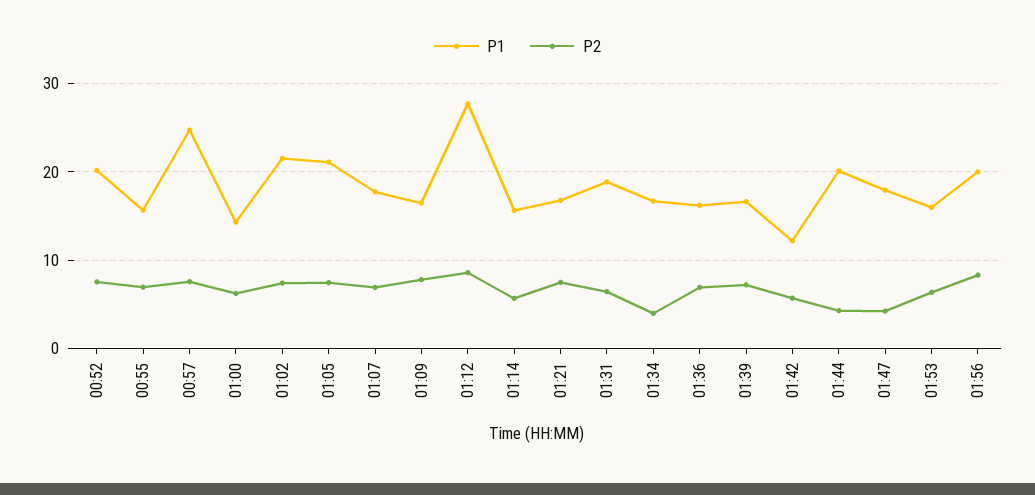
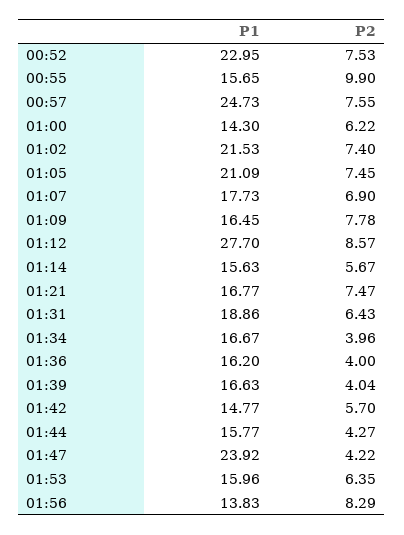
P1, 00:52: 20 -> 22.95
P2, 00:55: 7 -> 9.9
P2, 01:36: 7 -> 4
P2, 01:39: 7 -> 4.04
P1, 01:42: 12 -> 14.77
P1, 01:44: 20 -> 15.77
P1, 01:47: 18 -> 23.92
P1, 01:56: 20 -> 13.83

